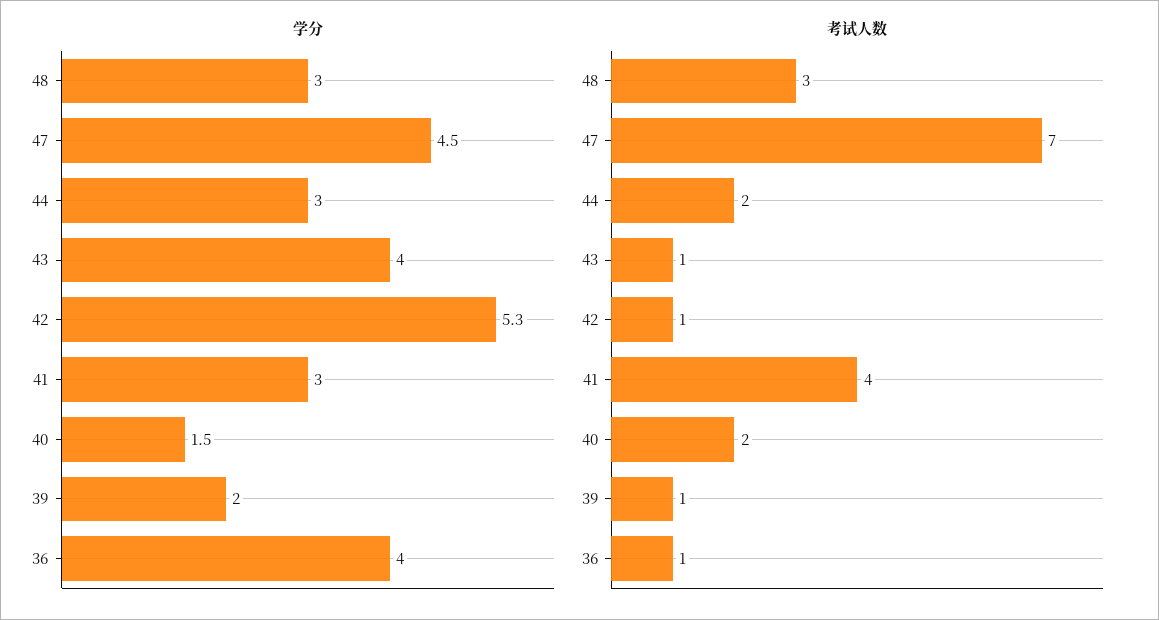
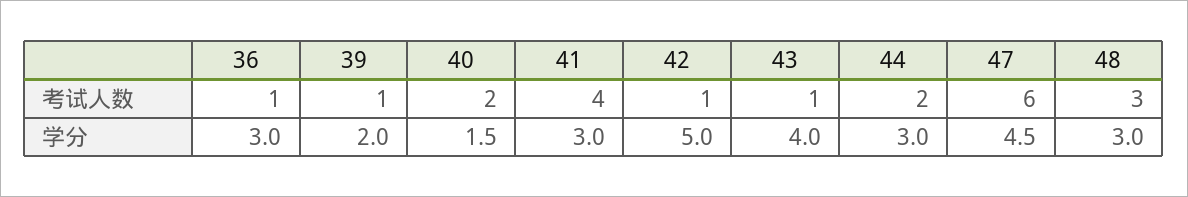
学分, 42: 5.3 -> 5
学分, 36: 4 -> 3
考试人数, 47: 7 -> 6

